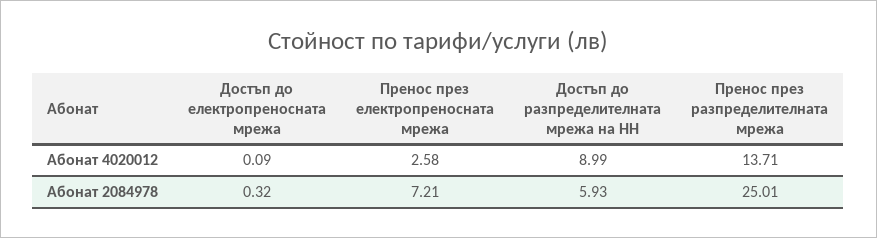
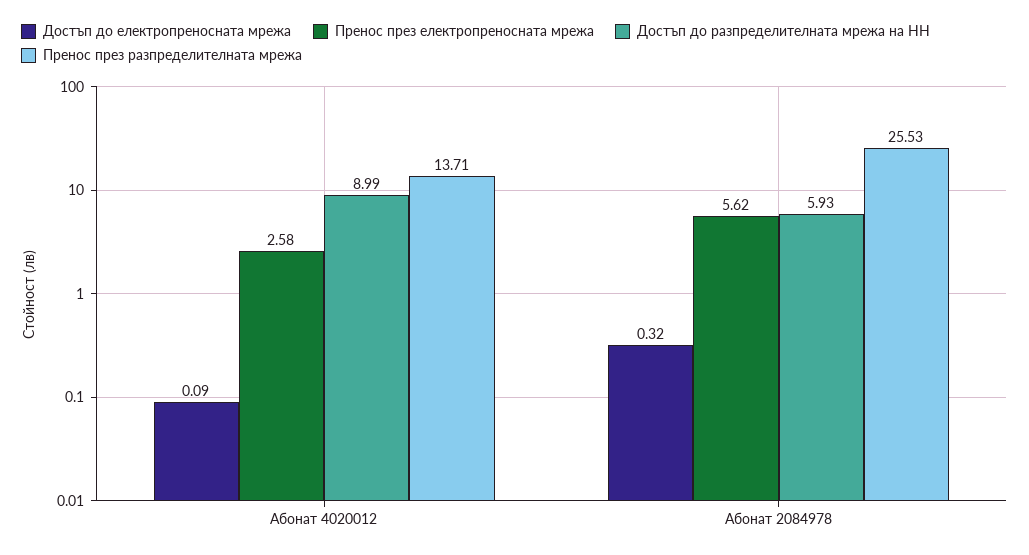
Пренос през електропреносната мрежа, Абонат 2084978: 7.21 -> 5.62
Пренос през разпределителната мрежа, Абонат 2084978: 25.01 -> 25.53

